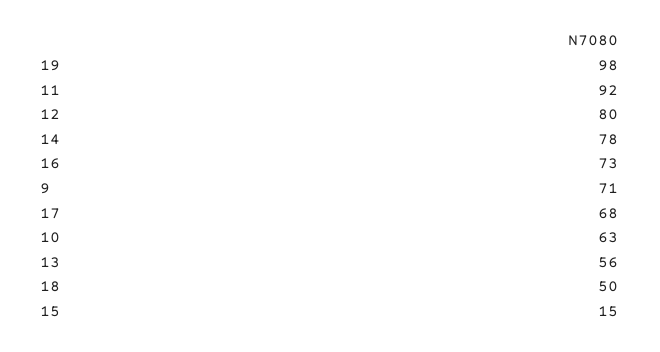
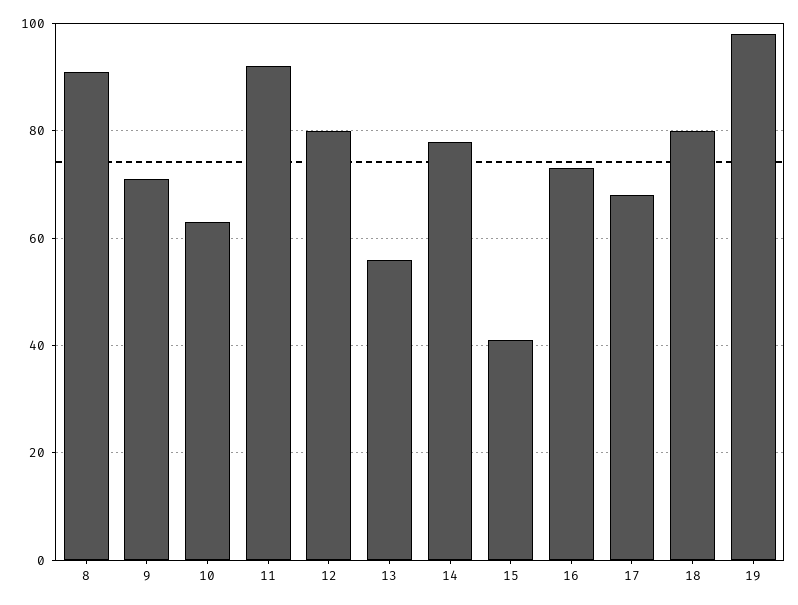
18: 50 -> 80
15: 15 -> 40
8: none -> 90

